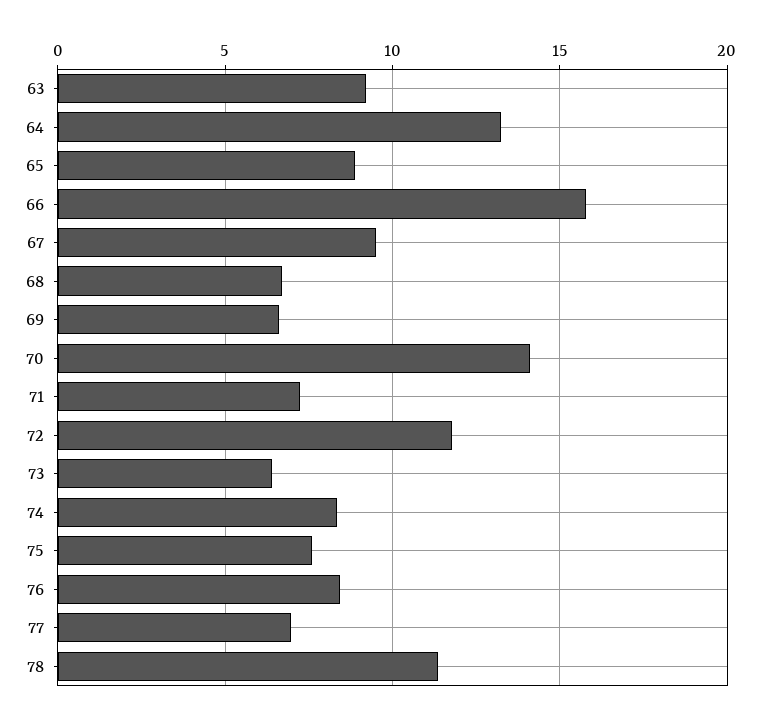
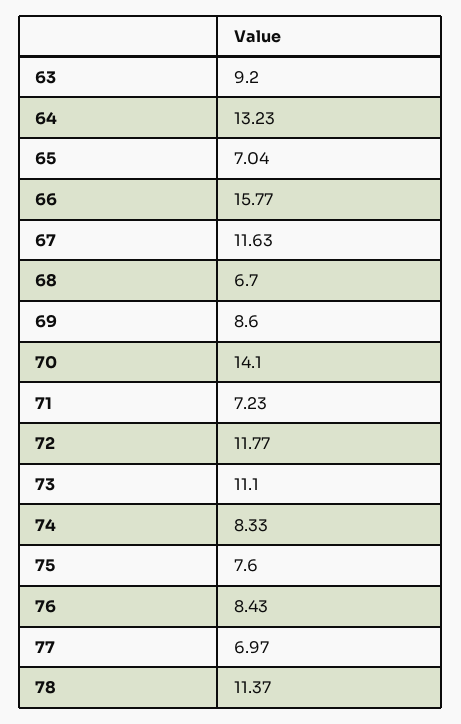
65: 9 -> 7.04
67: 9.5 -> 11.63
69: 6.5 -> 8.6
73: 6.5 -> 11.1

